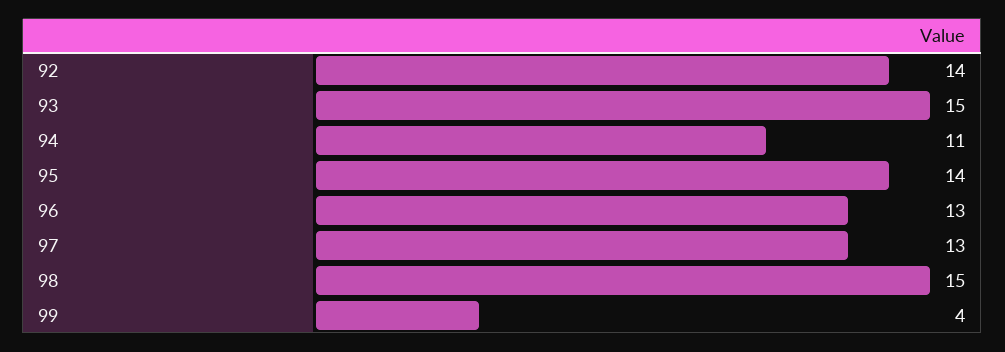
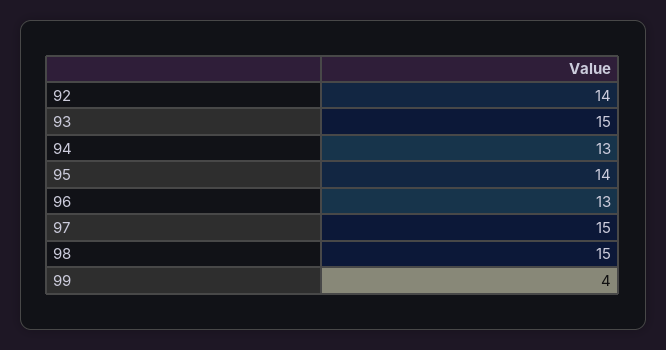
94: 11 -> 13
97: 13 -> 15

